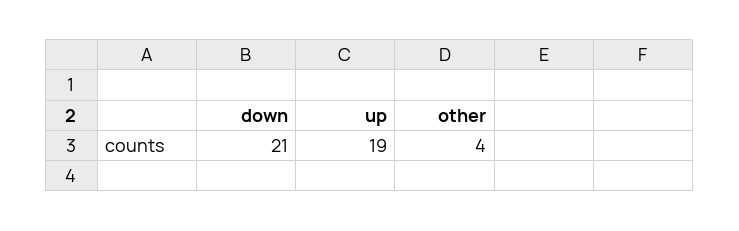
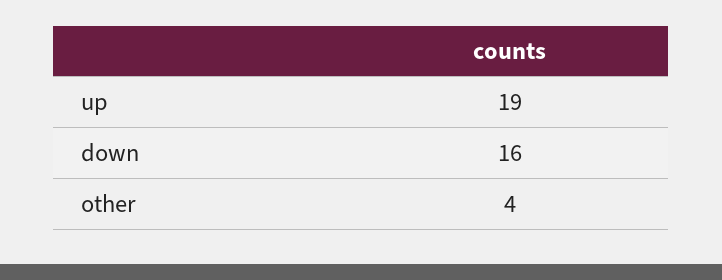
down: 21 -> 16

